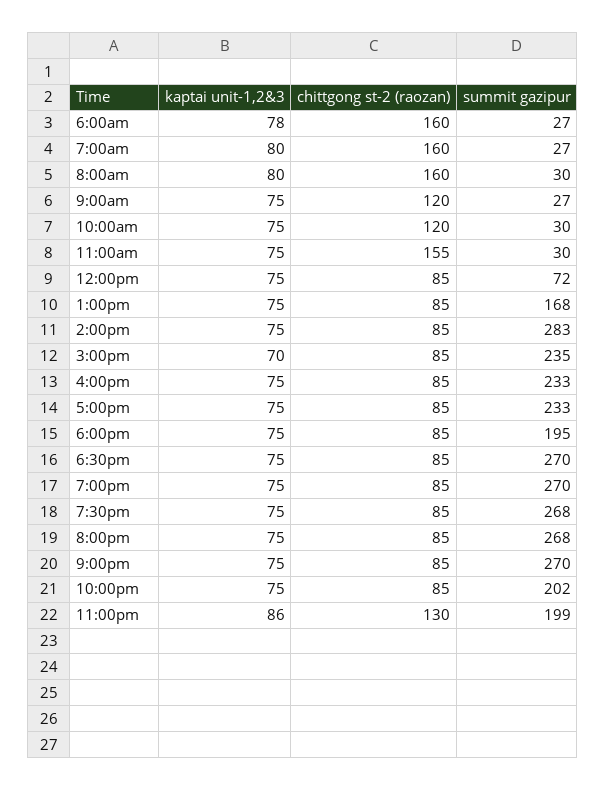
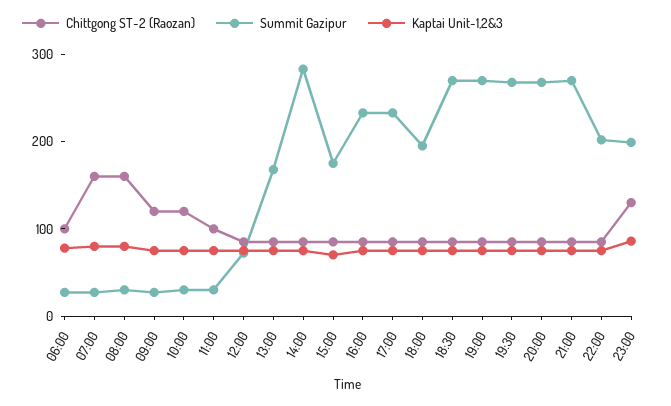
chittgong st-2 (raozan), 6:00am: 160 -> 100
chittgong st-2 (raozan), 11:00am: 155 -> 100
summit gazipur, 3:00pm: 235 -> 180

